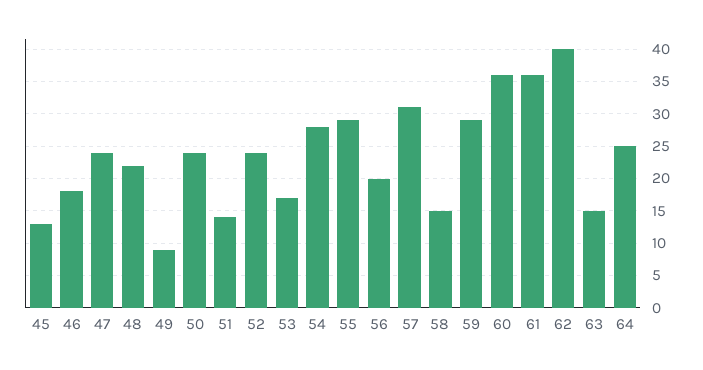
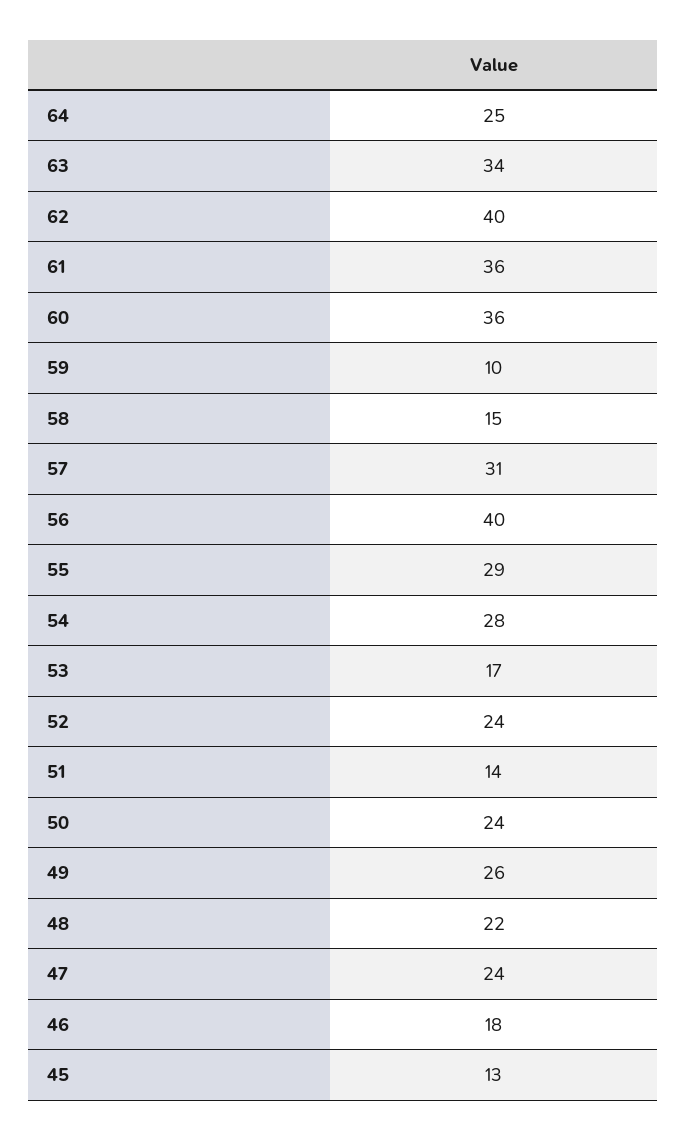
49: 9 -> 26
56: 20 -> 40
59: 29 -> 10
63: 15 -> 34

